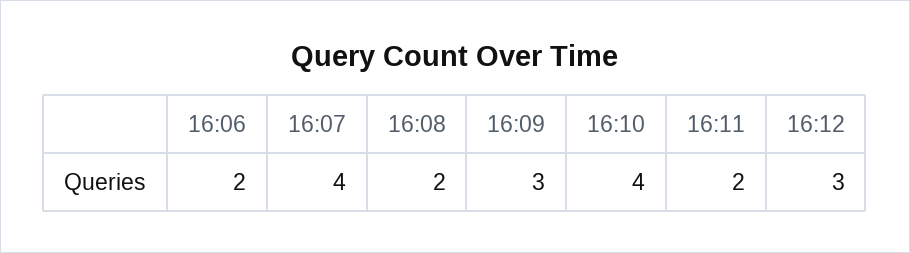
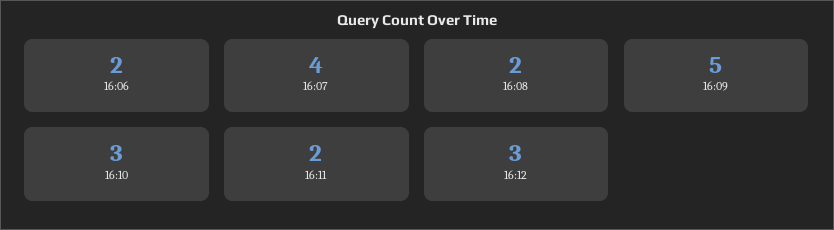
16:09: 3 -> 5
16:10: 4 -> 3

